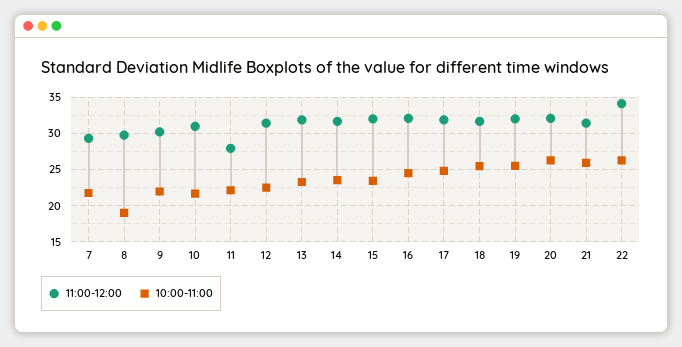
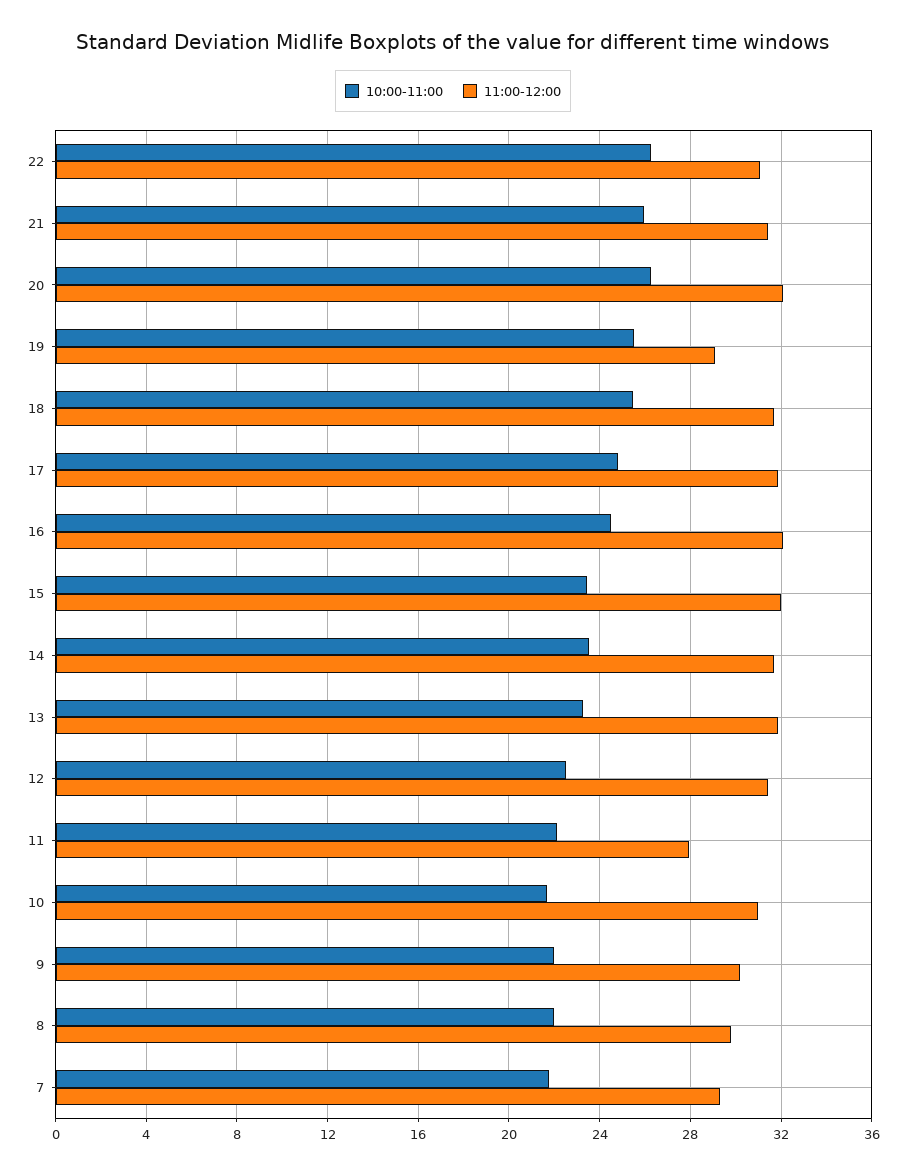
10:00-11:00, 8: 19 -> 22
11:00-12:00, 19: 32 -> 29
11:00-12:00, 22: 34 -> 31

